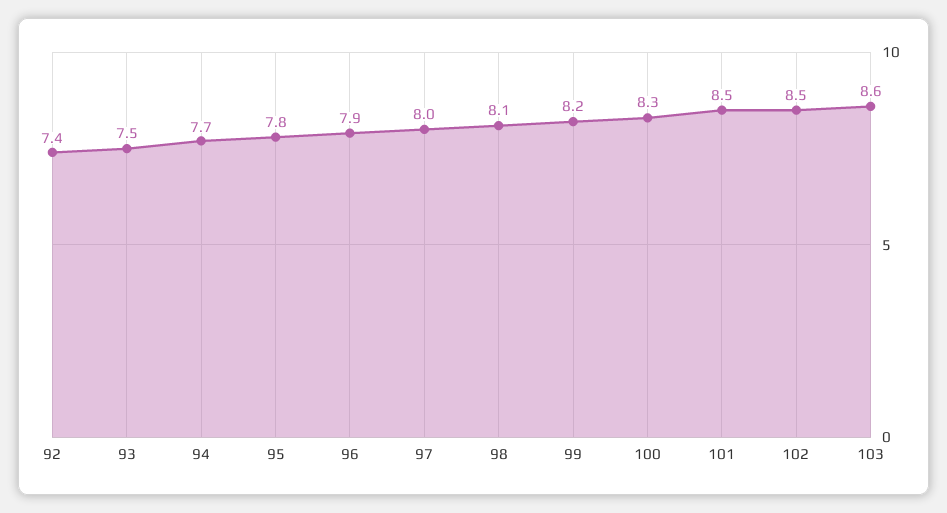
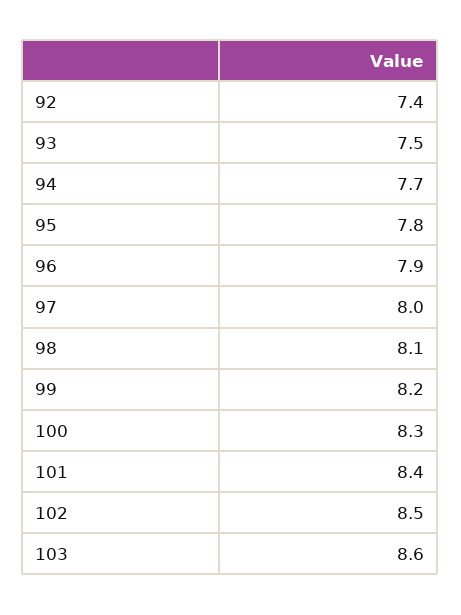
101: 8.5 -> 8.4

